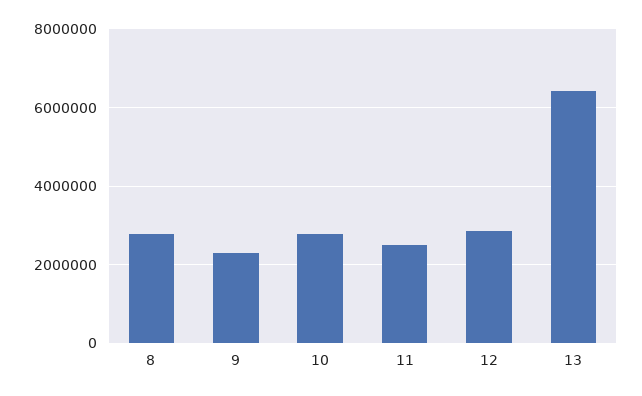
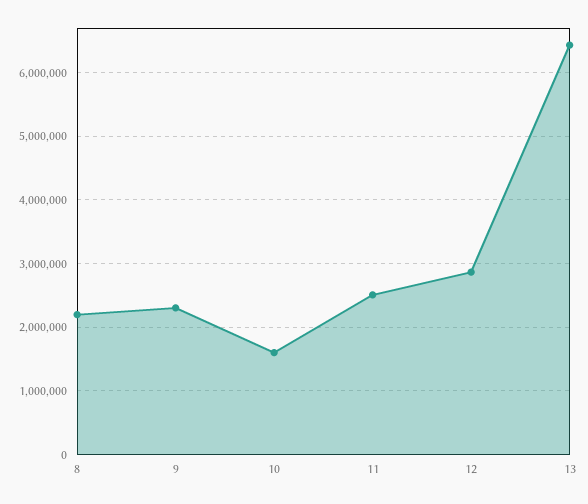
8: 2800000 -> 2200000
10: 2800000 -> 1600000

